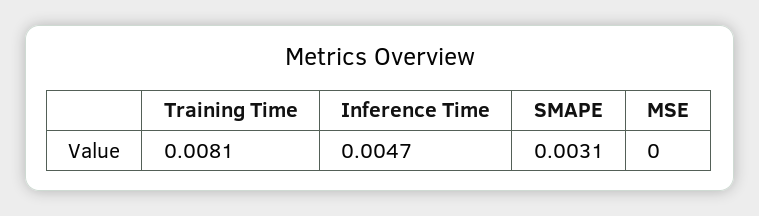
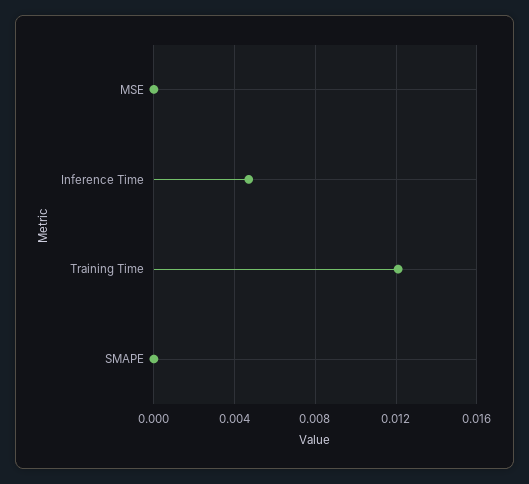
Training Time: 0.0081 -> 0.012
SMAPE: 0.0031 -> 0

